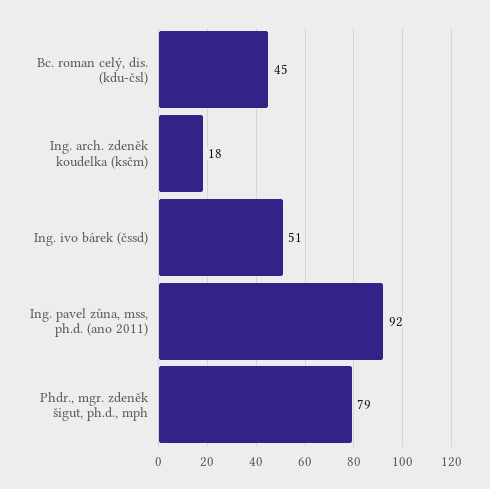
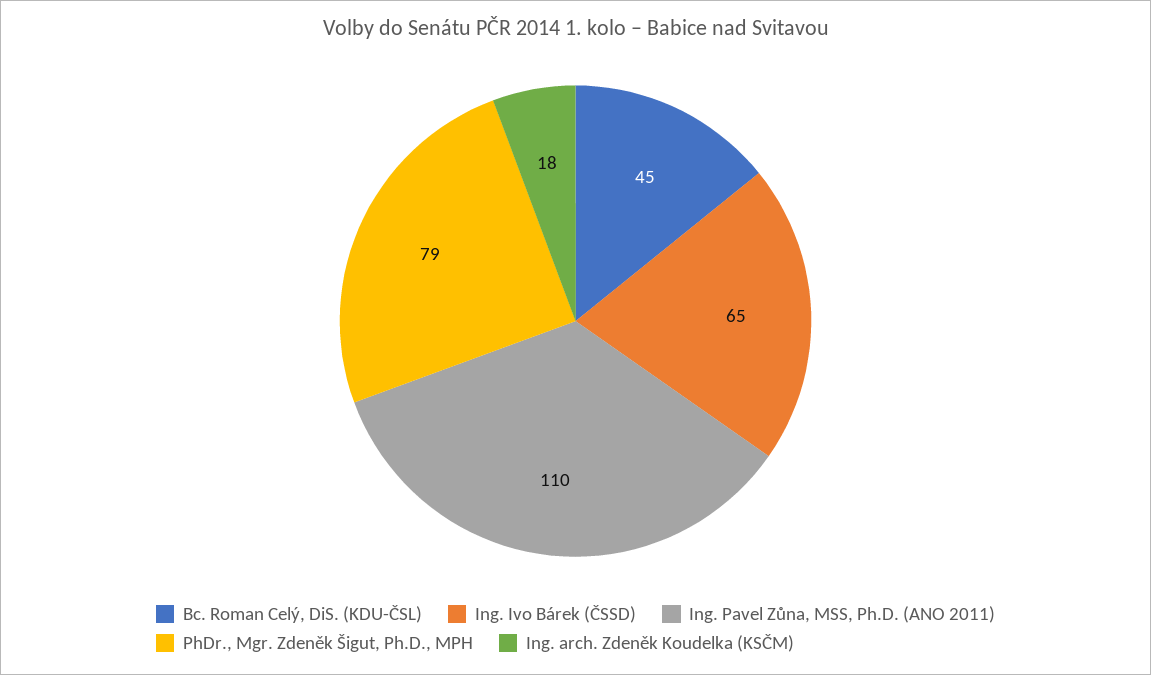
Ing. ivo bárek (čssd): 51 -> 65
Ing. pavel zůna, mss, ph.d. (ano 2011): 92 -> 110

